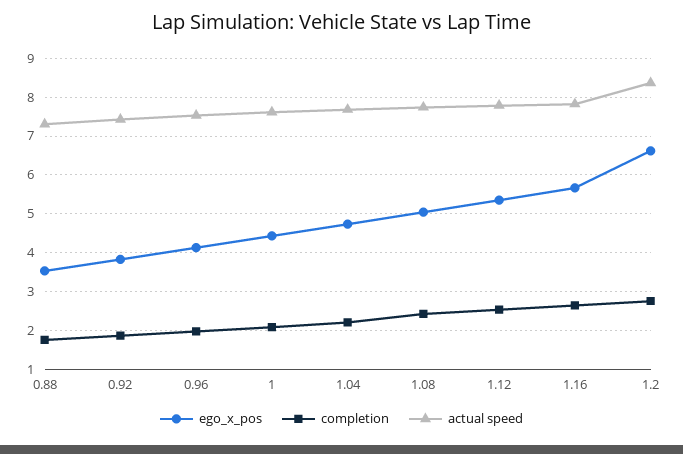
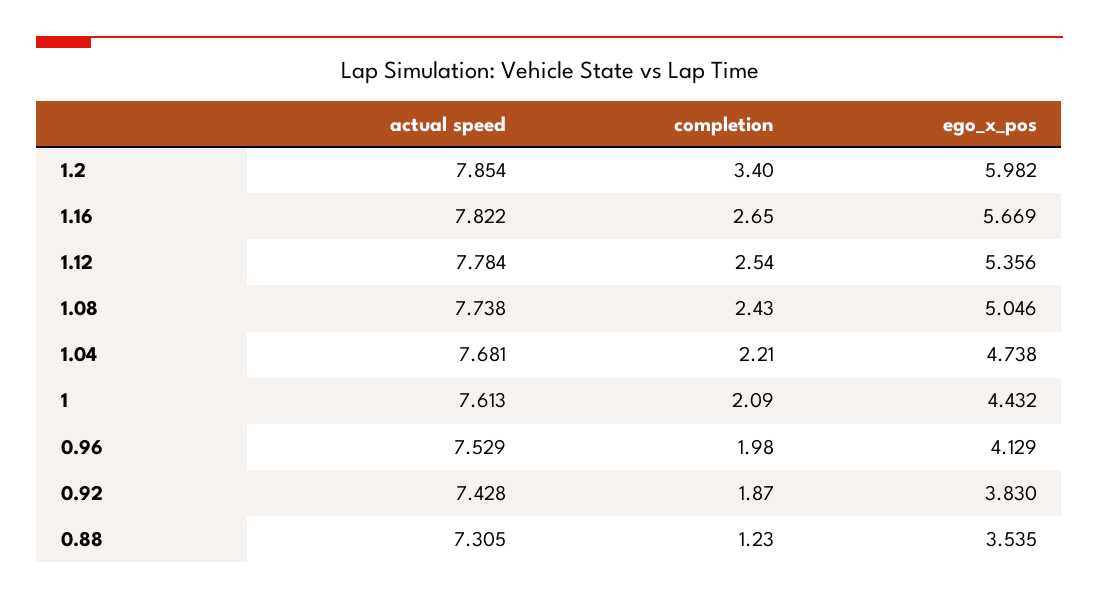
completion, 0.88: 1.8 -> 1.23
ego_x_pos, 1.2: 6.6 -> 5.982
completion, 1.2: 2.8 -> 3.4
actual speed, 1.2: 8.4 -> 7.854

